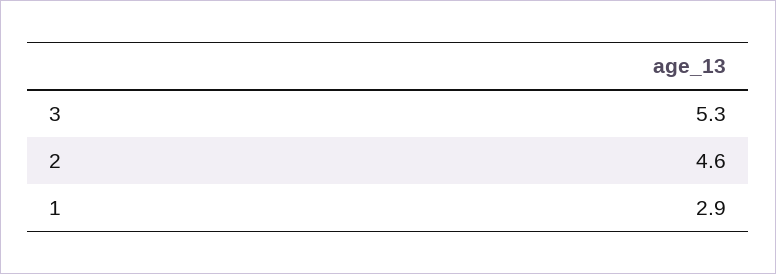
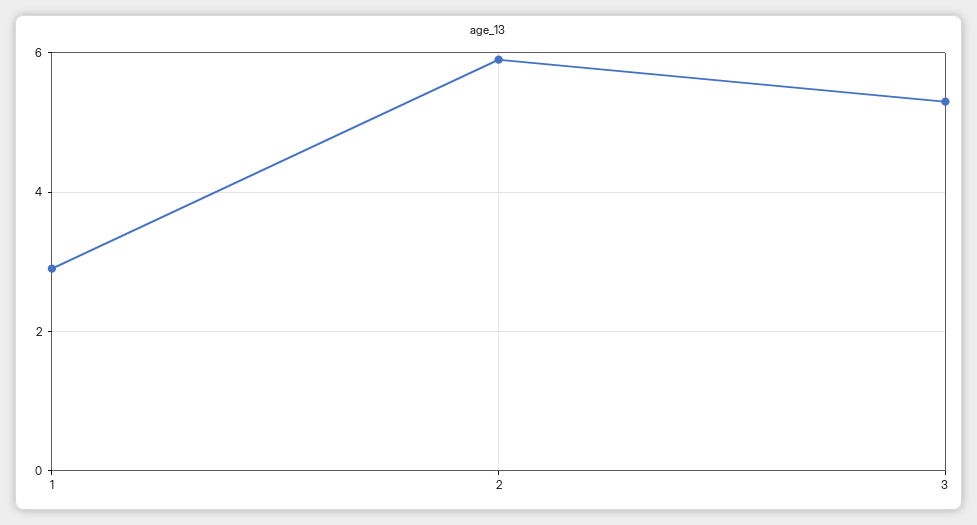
2: 4.6 -> 6

